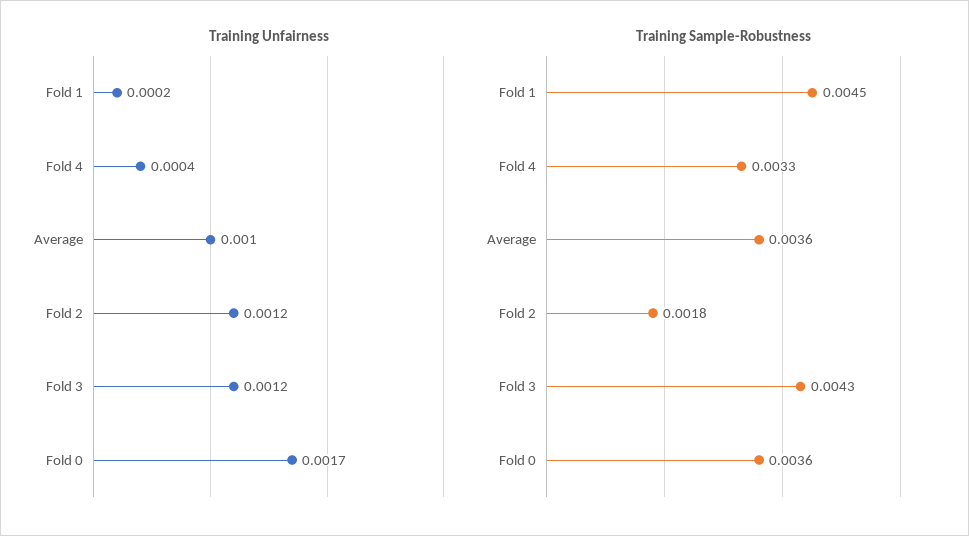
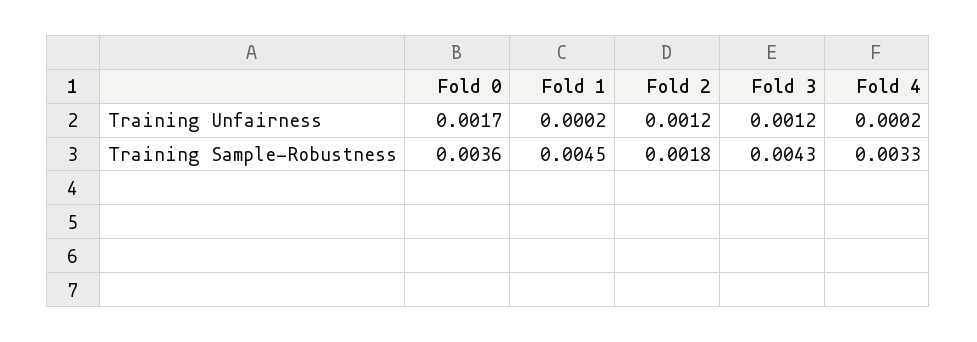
Training Unfairness, Fold 4: 0.0004 -> 0.0002
Training Unfairness, Average: 0.001 -> none
Training Sample-Robustness, Average: 0.0036 -> none

